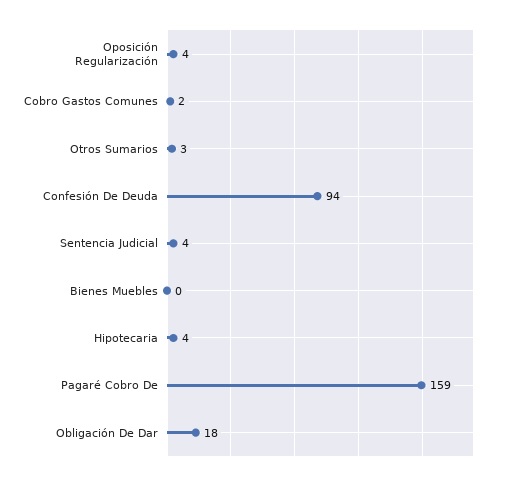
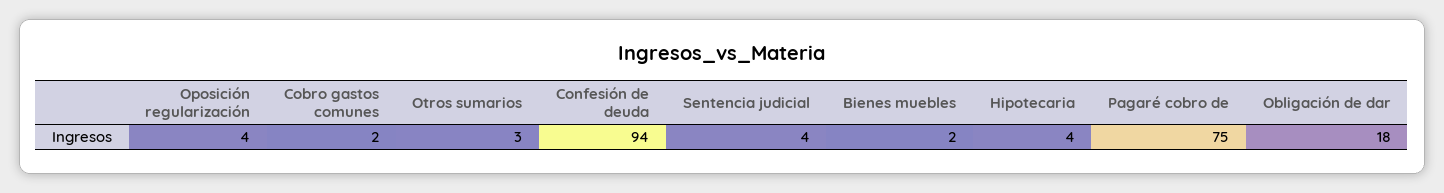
Bienes Muebles: 0 -> 2
Pagaré Cobro De: 159 -> 75

